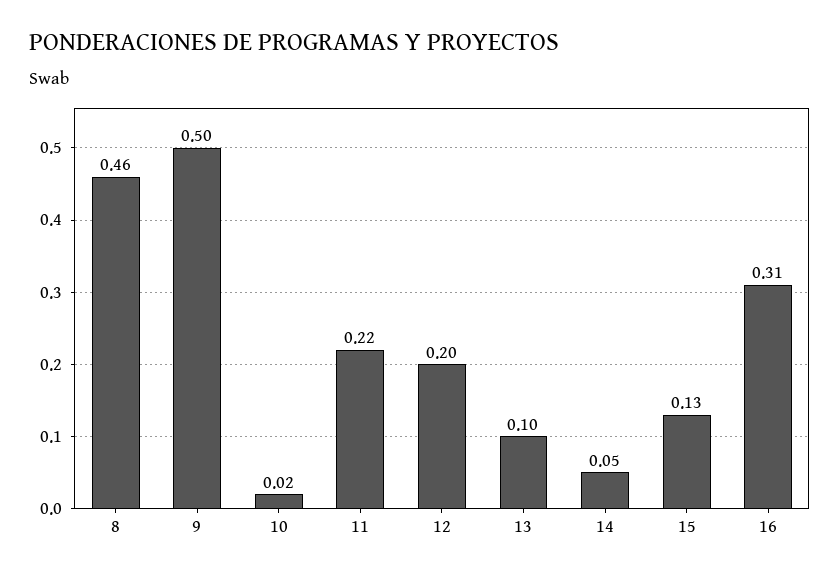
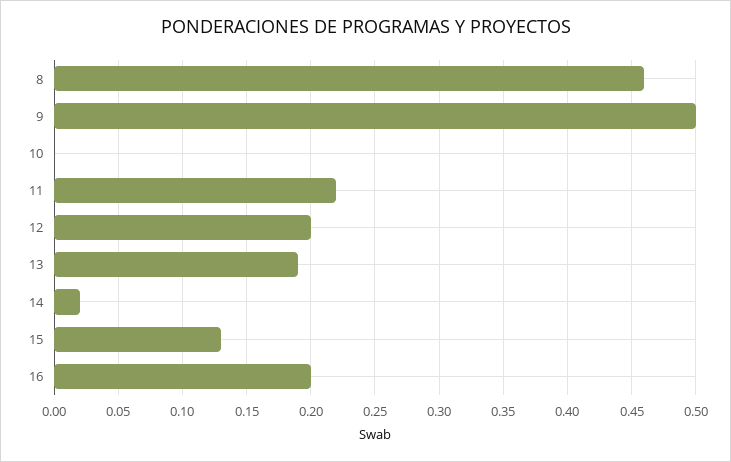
10: 0.02 -> 0
13: 0.1 -> 0.19
14: 0.05 -> 0.02
16: 0.31 -> 0.2

